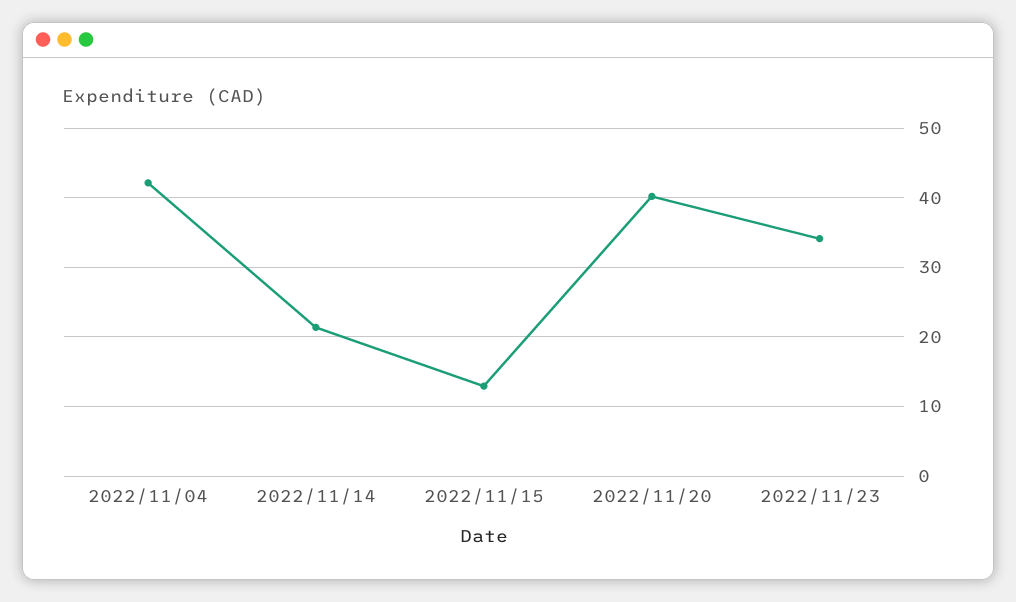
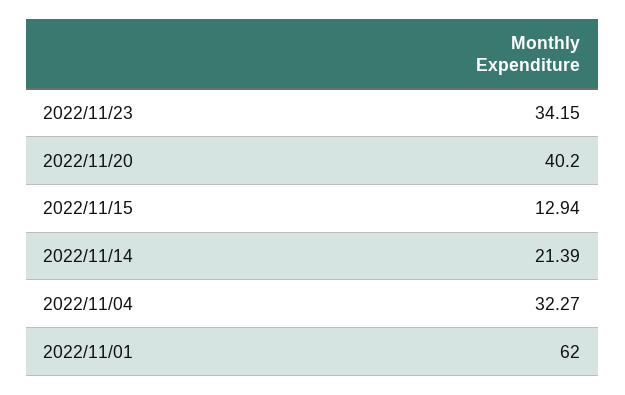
2022/11/04: 42 -> 32.27
2022/11/01: none -> 62

